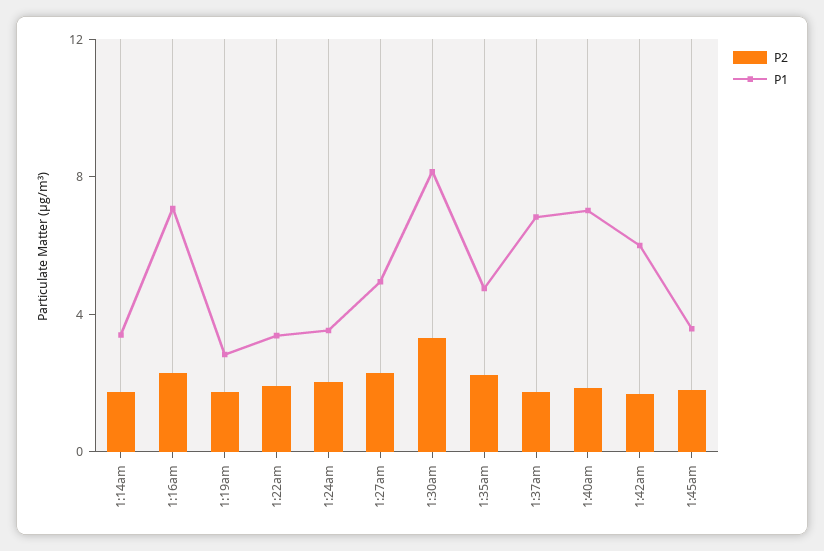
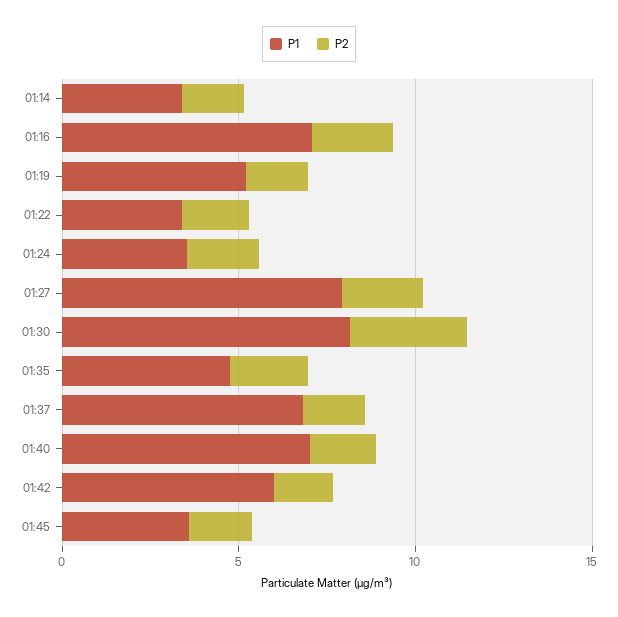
P1, 1:19am: 3 -> 5
P1, 1:27am: 5 -> 8

